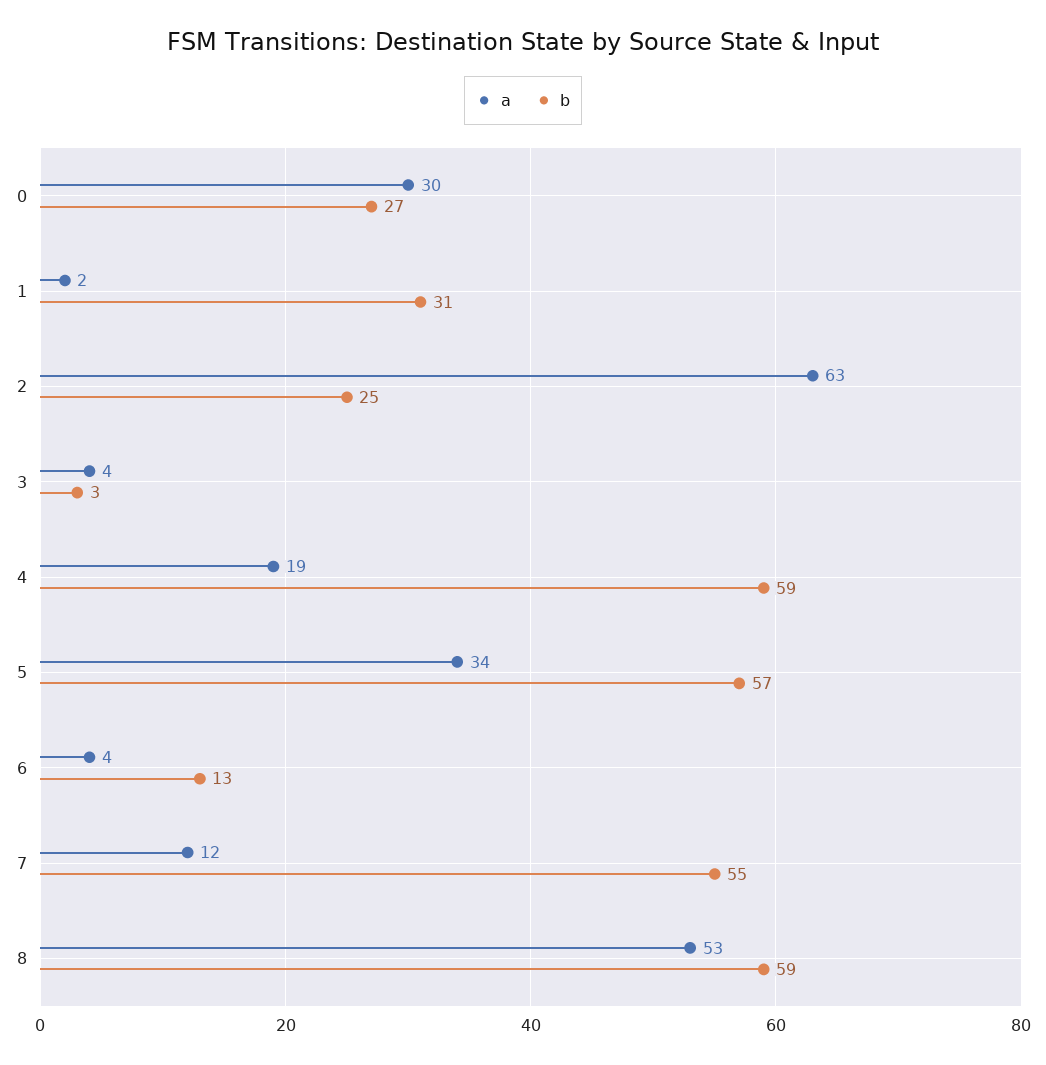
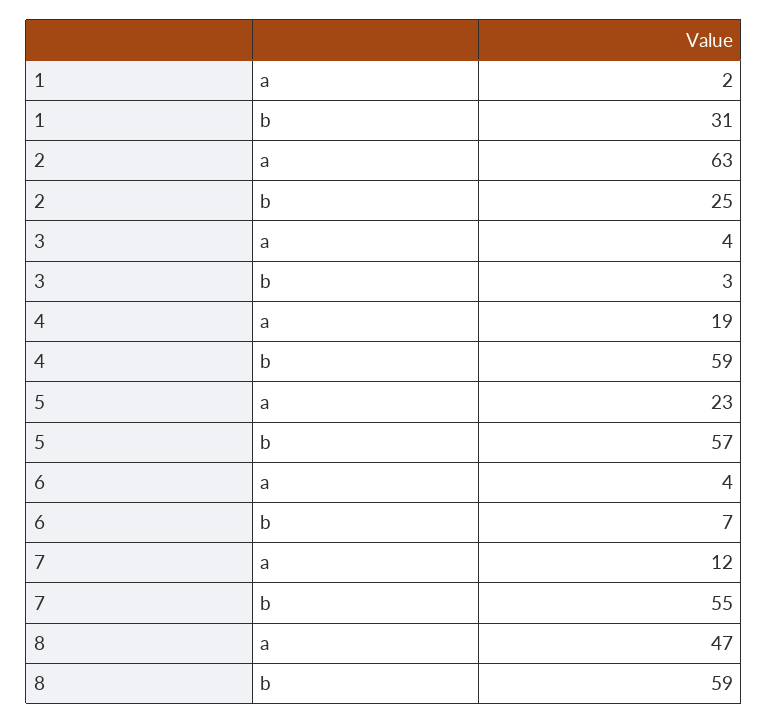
a, 0: 30 -> none
b, 0: 27 -> none
a, 5: 34 -> 23
b, 6: 13 -> 7
a, 8: 53 -> 47

